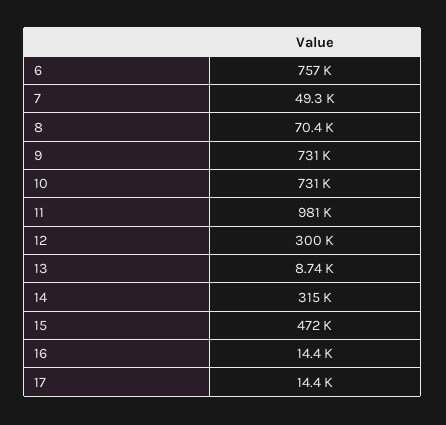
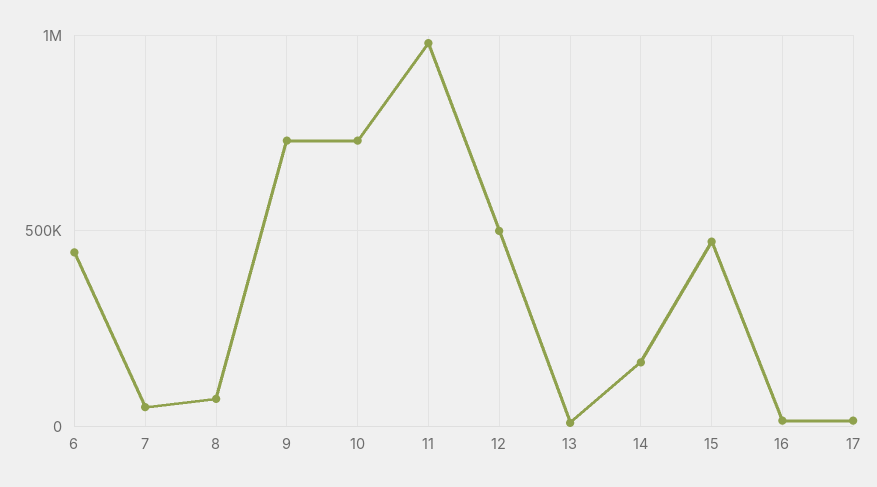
6: 757000 -> 450000
12: 300000 -> 500000
14: 315000 -> 150000

